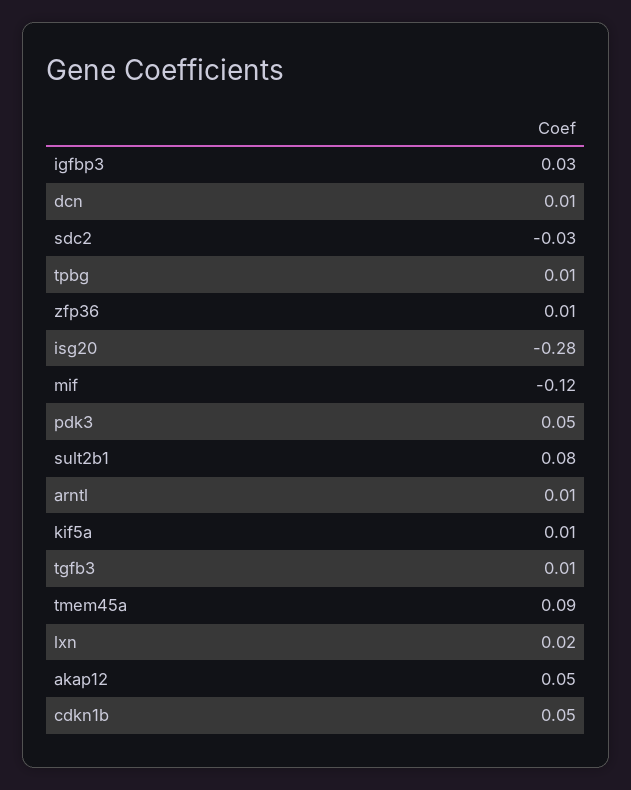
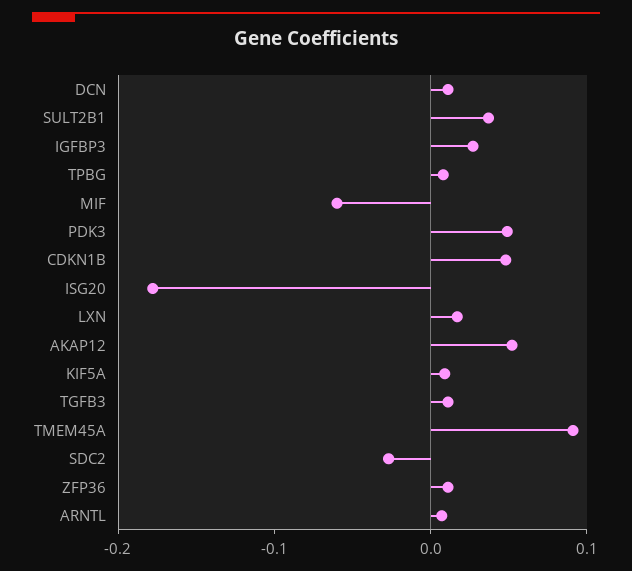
isg20: -0.28 -> -0.18
mif: -0.12 -> -0.06
sult2b1: 0.08 -> 0.04

